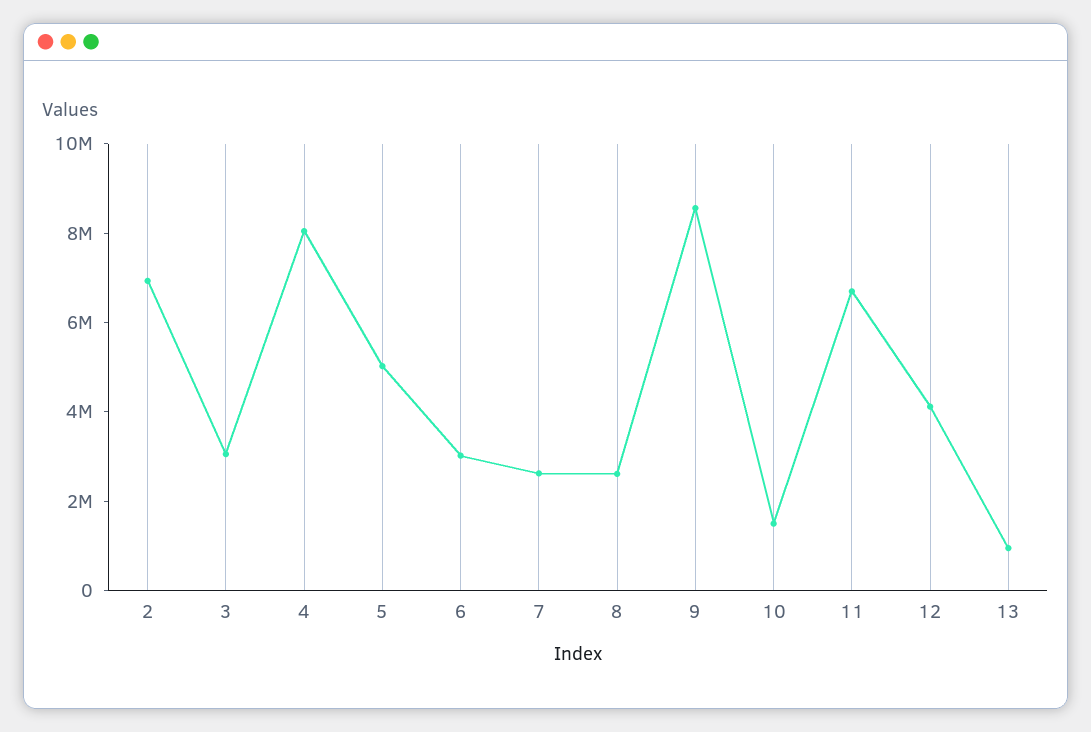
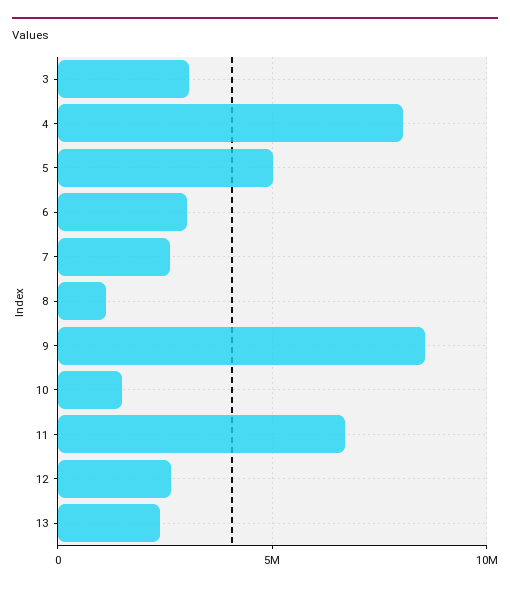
2: 7000000 -> none
8: 2500000 -> 1000000
12: 4000000 -> 2500000
13: 1000000 -> 2500000

